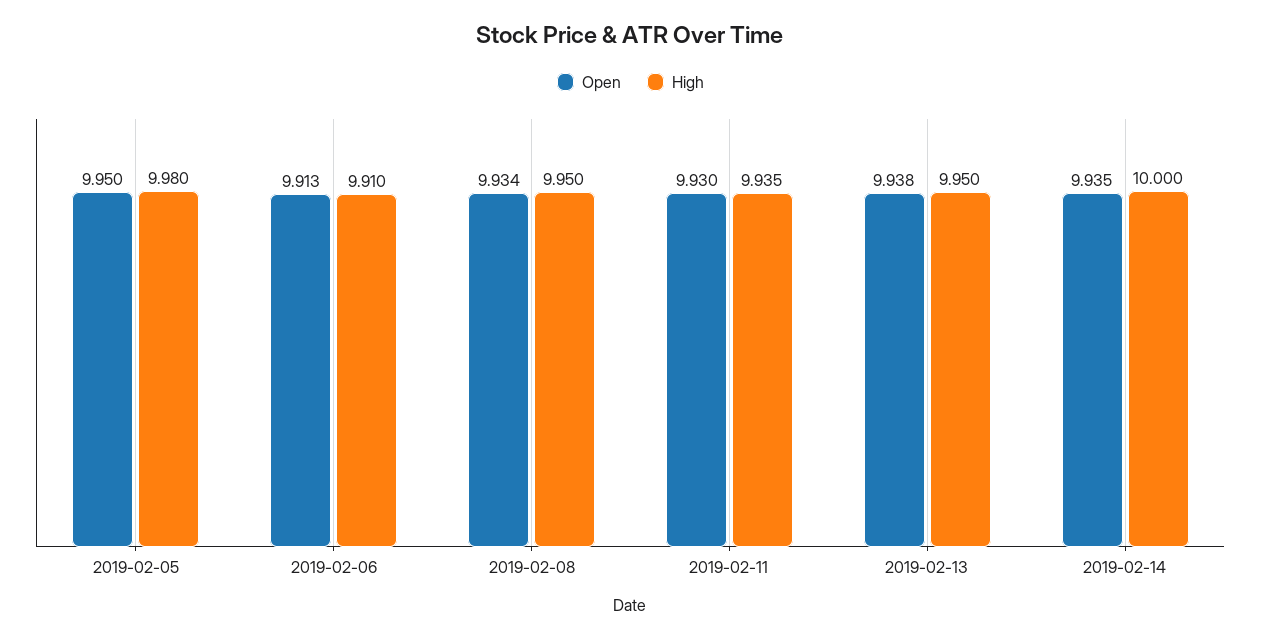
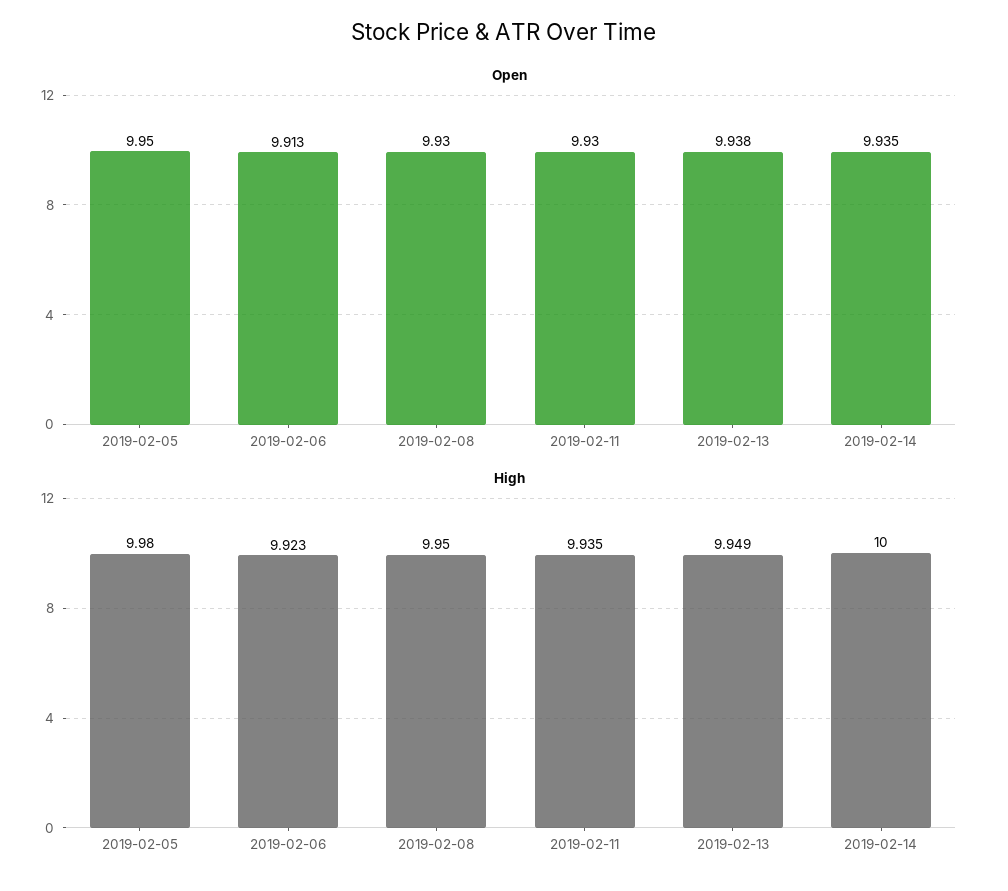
High, 2019-02-06: 9.91 -> 9.923
Open, 2019-02-08: 9.934 -> 9.93
High, 2019-02-13: 9.95 -> 9.949

